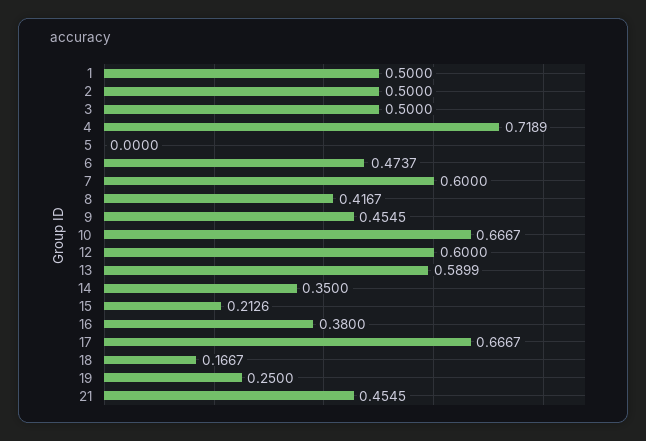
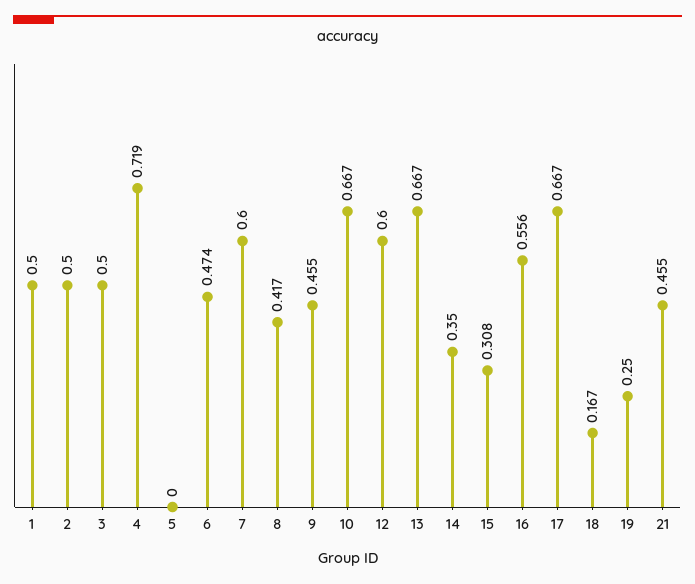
13: 0.5899 -> 0.667
15: 0.2126 -> 0.308
16: 0.38 -> 0.556

